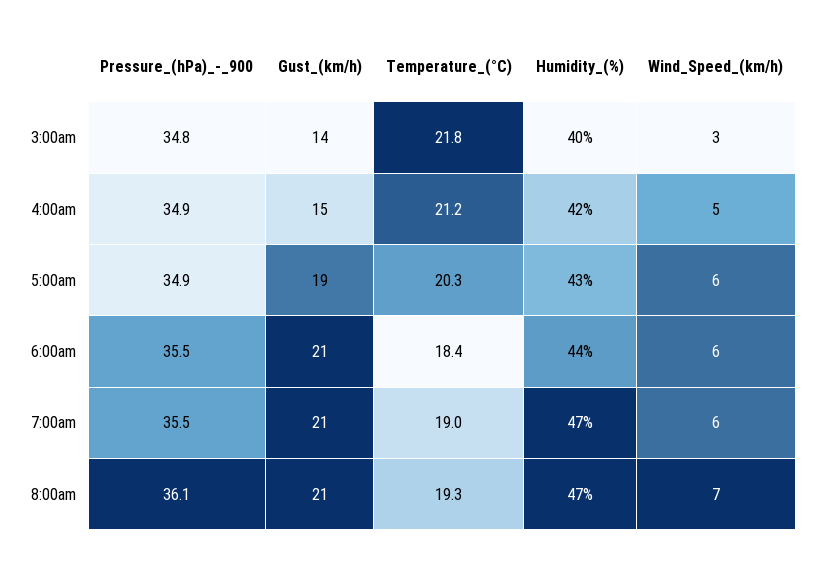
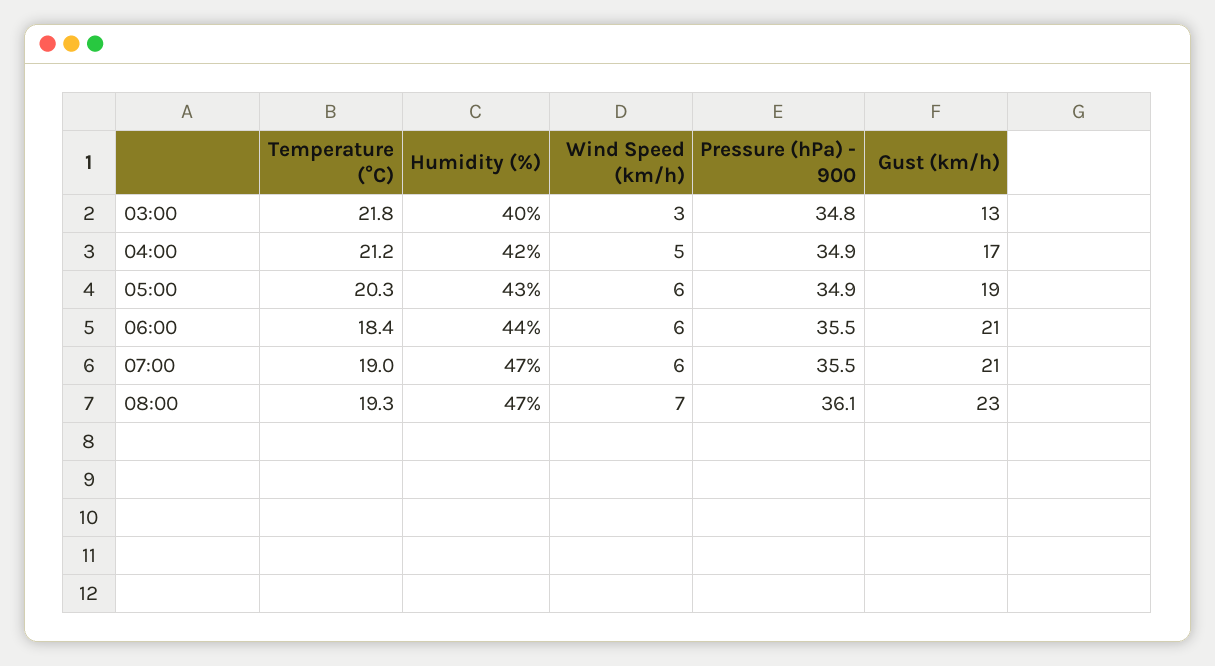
Gust_(km/h), 3:00am: 14 -> 13
Gust_(km/h), 4:00am: 15 -> 17
Gust_(km/h), 8:00am: 21 -> 23

